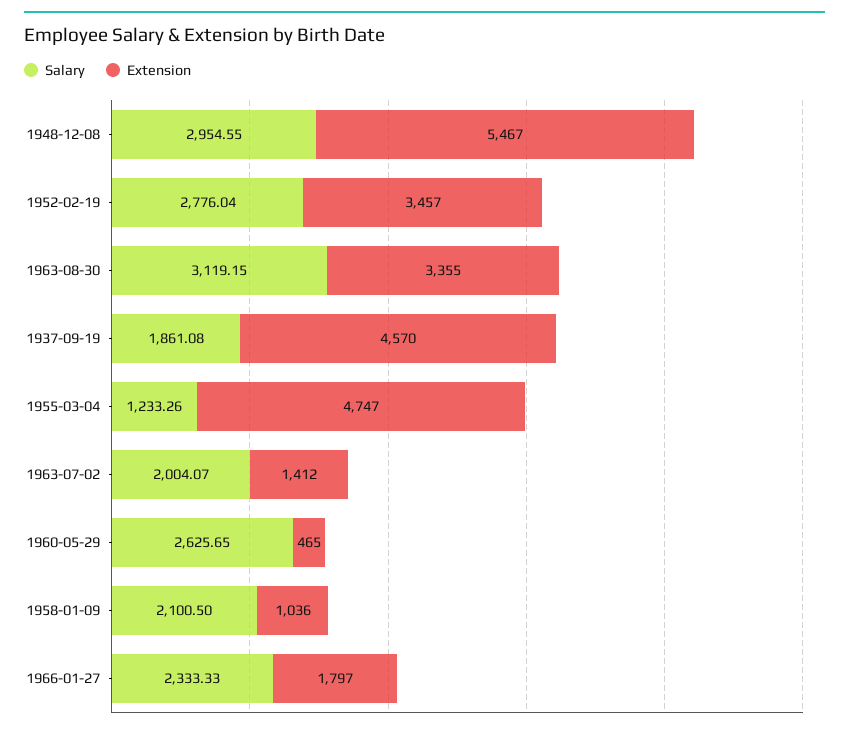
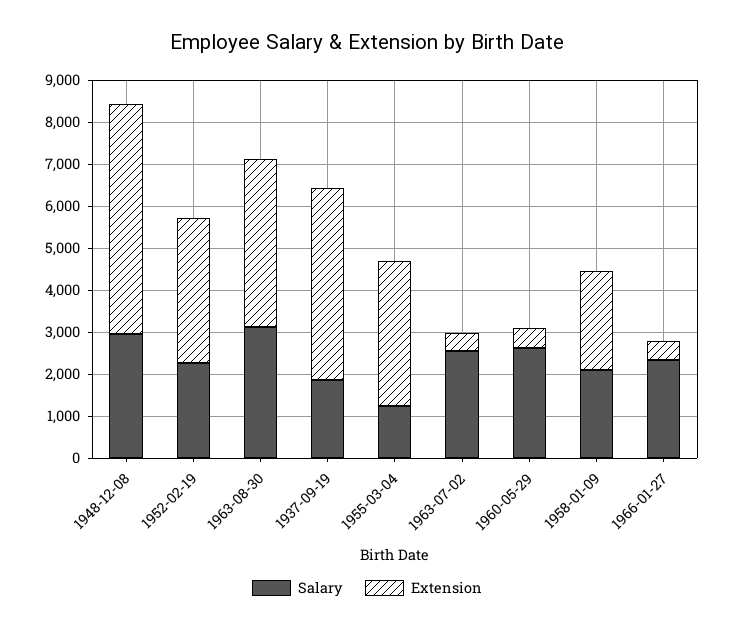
Salary, 1952-02-19: 2776.04 -> 2200
Extension, 1963-08-30: 3355 -> 4000
Extension, 1955-03-04: 4747 -> 3400
Salary, 1963-07-02: 2004.07 -> 2600
Extension, 1963-07-02: 1412 -> 400
Extension, 1958-01-09: 1036 -> 2400
Extension, 1966-01-27: 1797 -> 400

